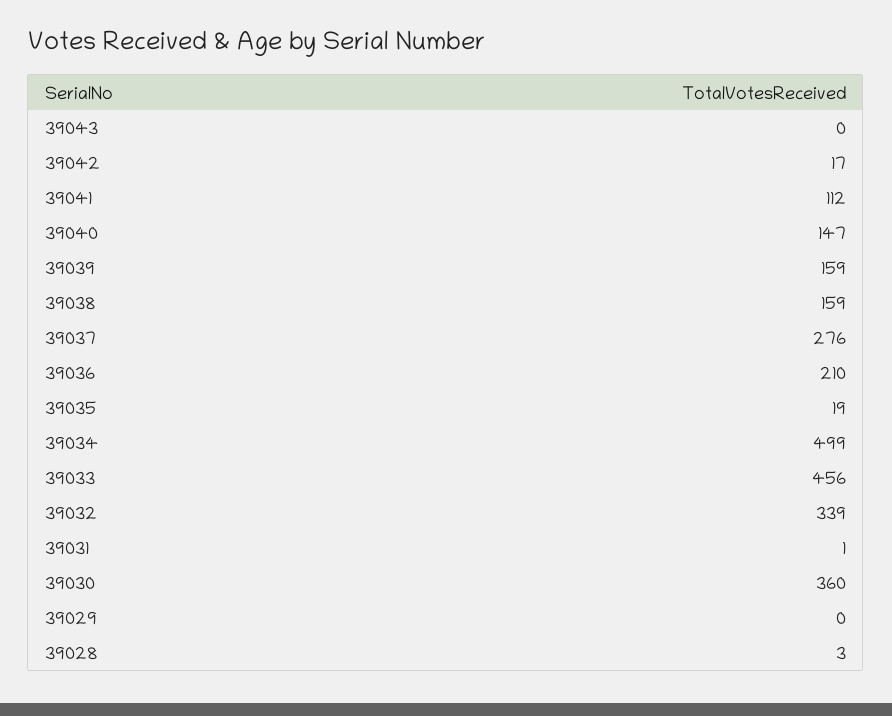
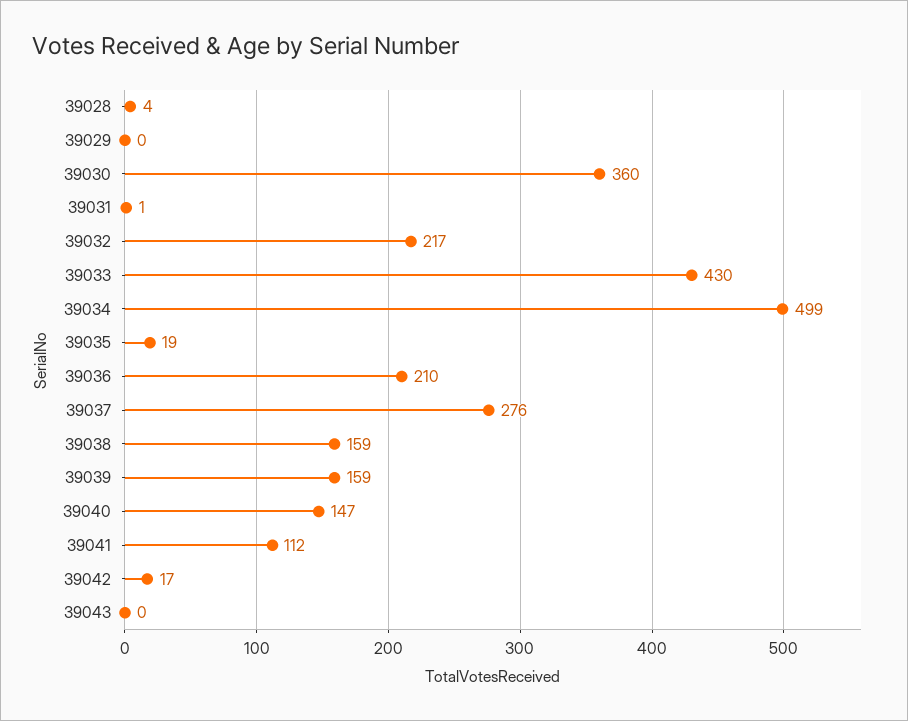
39033: 456 -> 430
39032: 339 -> 217
39028: 3 -> 4

